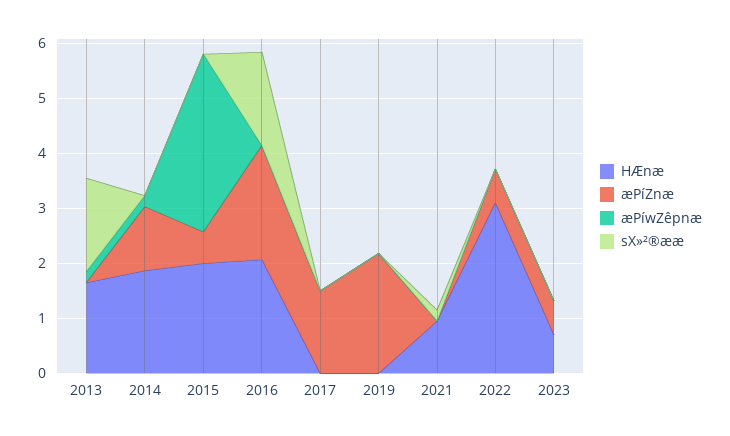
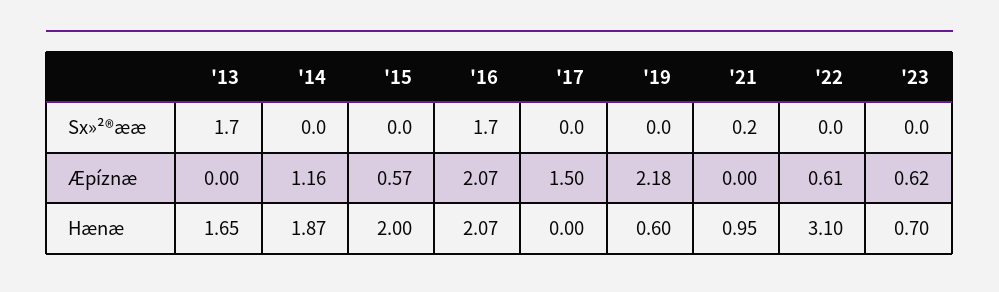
æPíwZêpnæ, 2013: 0.2 -> none
æPíwZêpnæ, 2014: 0.2 -> none
æPíwZêpnæ, 2015: 3.2 -> none
æPíwZêpnæ, 2016: 0 -> none
æPíwZêpnæ, 2017: 0 -> none
HÆnæ, 2019: 0 -> 0.6
æPíwZêpnæ, 2019: 0 -> none
æPíwZêpnæ, 2021: 0 -> none
æPíwZêpnæ, 2022: 0 -> none
æPíwZêpnæ, 2023: 0 -> none

